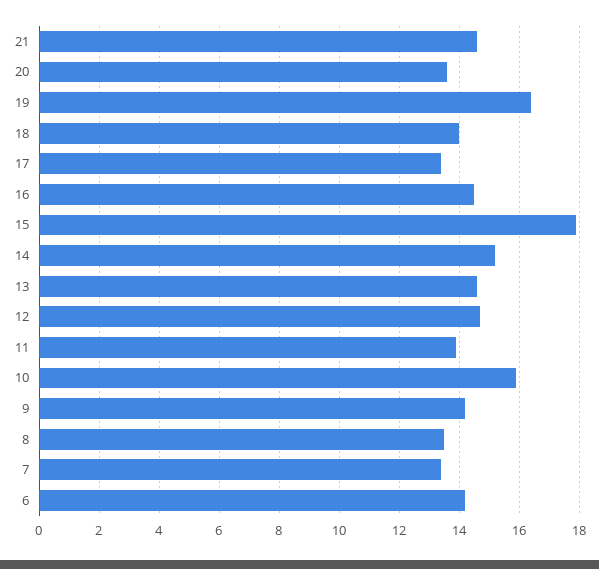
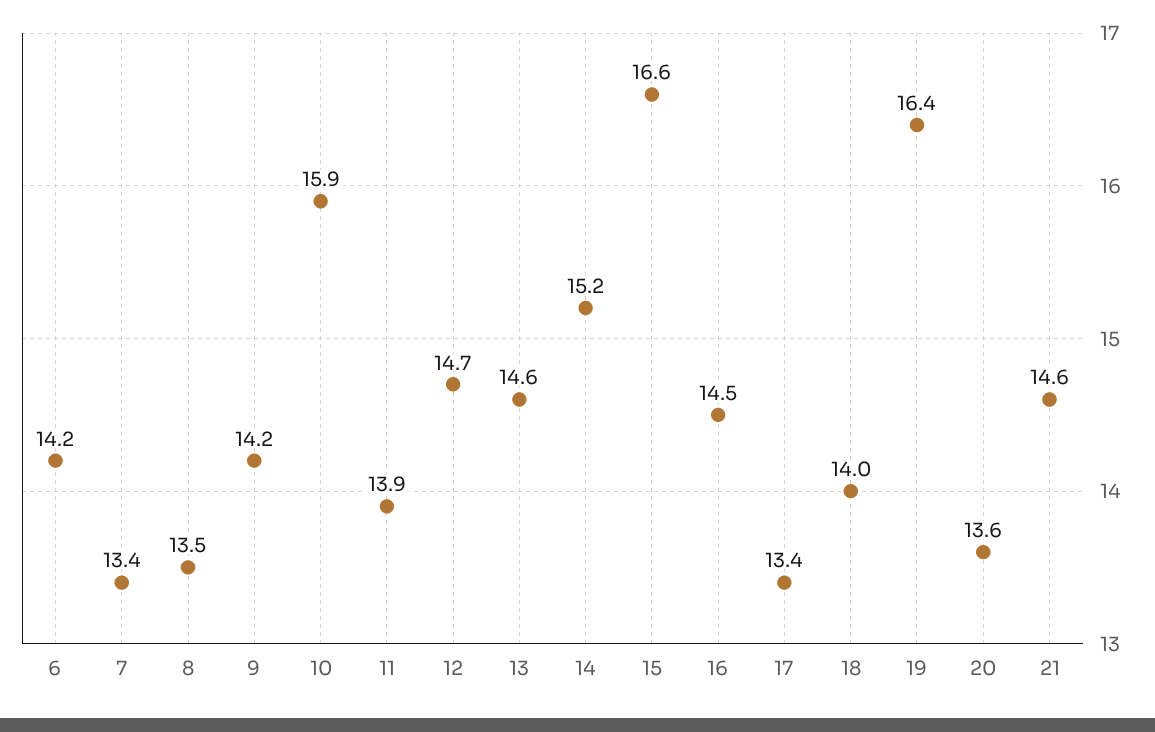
15: 18 -> 16.6

